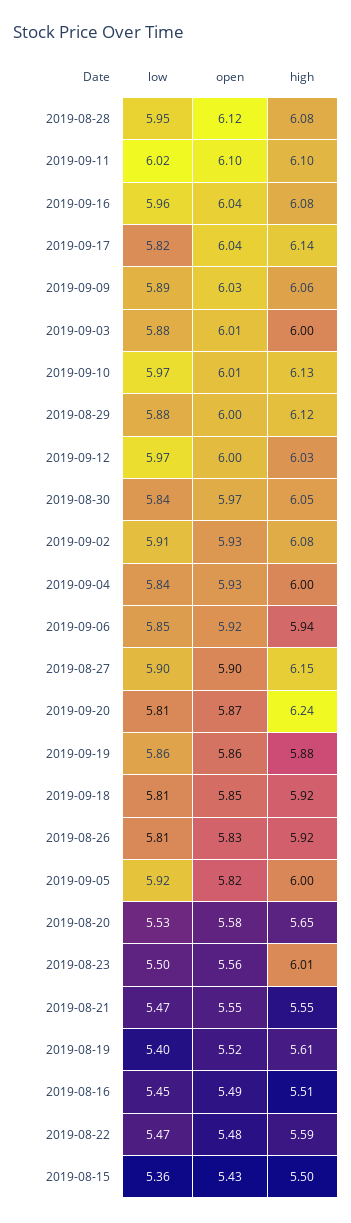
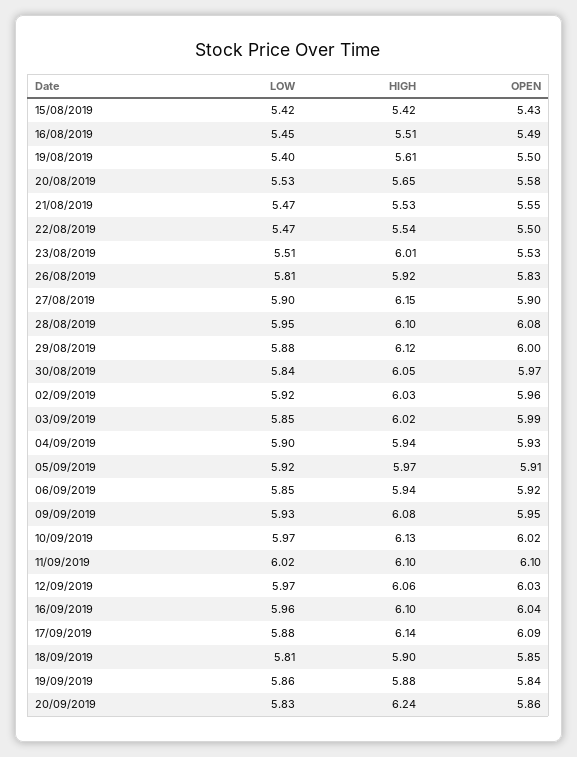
open, 2019-08-28: 6.12 -> 6.08
high, 2019-08-28: 6.08 -> 6.1
high, 2019-09-16: 6.08 -> 6.1
low, 2019-09-17: 5.82 -> 5.88
open, 2019-09-17: 6.04 -> 6.09
low, 2019-09-09: 5.89 -> 5.93
open, 2019-09-09: 6.03 -> 5.95
high, 2019-09-09: 6.06 -> 6.08
low, 2019-09-03: 5.88 -> 5.85
open, 2019-09-03: 6.01 -> 5.99
high, 2019-09-03: 6 -> 6.02
open, 2019-09-10: 6.01 -> 6.02
open, 2019-09-12: 6 -> 6.03
high, 2019-09-12: 6.03 -> 6.06
low, 2019-09-02: 5.91 -> 5.92
open, 2019-09-02: 5.93 -> 5.96
high, 2019-09-02: 6.08 -> 6.03
low, 2019-09-04: 5.84 -> 5.9
high, 2019-09-04: 6 -> 5.94
low, 2019-09-20: 5.81 -> 5.83
open, 2019-09-20: 5.87 -> 5.86
open, 2019-09-19: 5.86 -> 5.84
high, 2019-09-18: 5.92 -> 5.9
open, 2019-09-05: 5.82 -> 5.91
high, 2019-09-05: 6 -> 5.97
low, 2019-08-23: 5.5 -> 5.51
open, 2019-08-23: 5.56 -> 5.53
high, 2019-08-21: 5.55 -> 5.53
open, 2019-08-19: 5.52 -> 5.5
open, 2019-08-22: 5.48 -> 5.5
high, 2019-08-22: 5.59 -> 5.54
low, 2019-08-15: 5.36 -> 5.42
high, 2019-08-15: 5.5 -> 5.42

